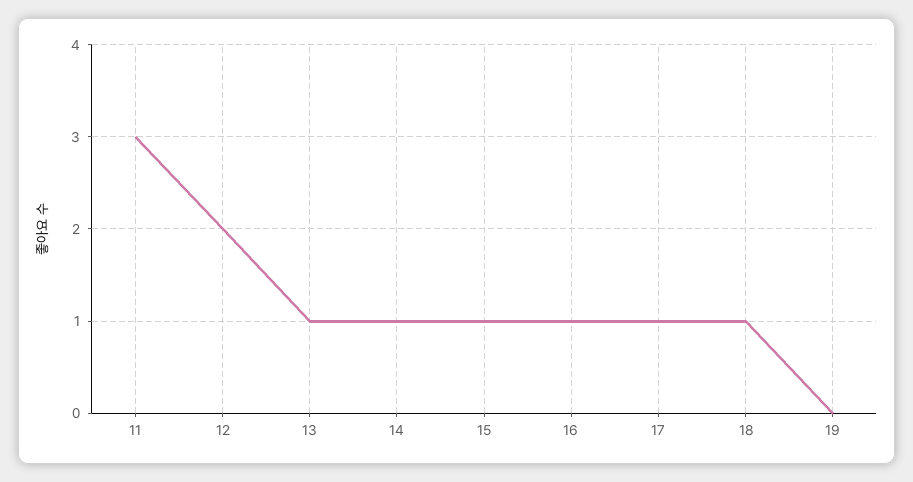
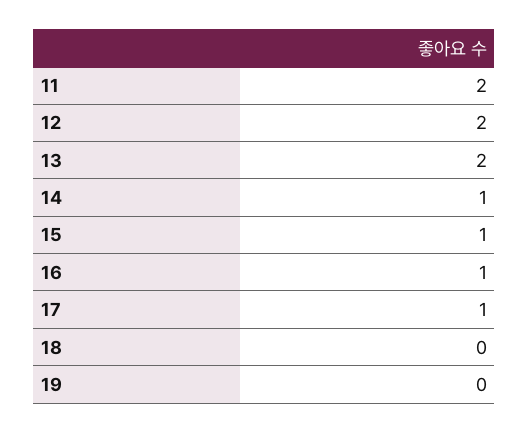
11: 3 -> 2
13: 1 -> 2
18: 1 -> 0

